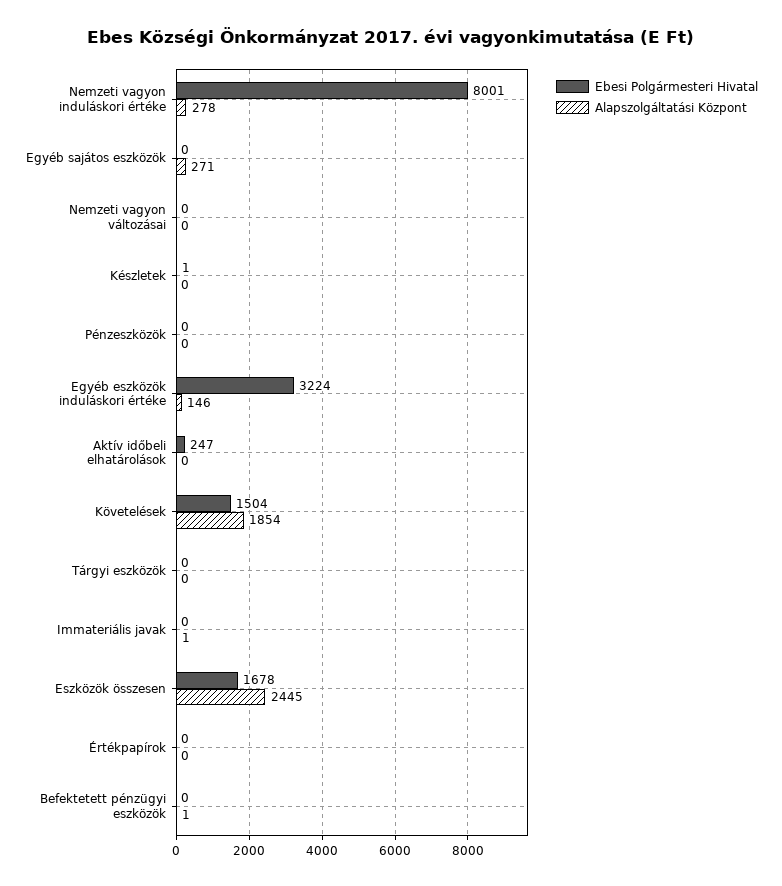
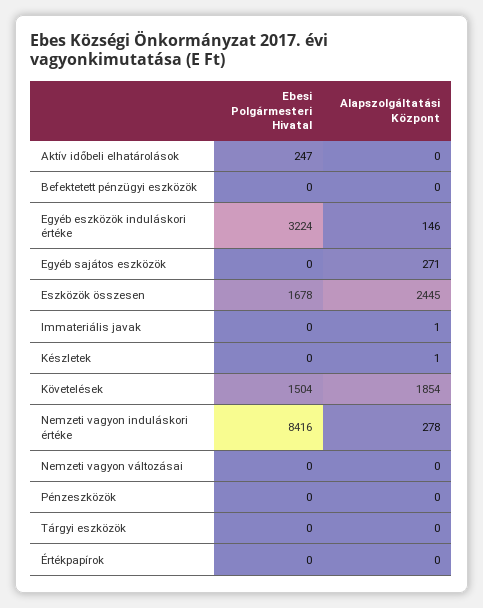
Ebesi Polgármesteri Hivatal, Nemzeti vagyon induláskori értéke: 8001 -> 8416
Ebesi Polgármesteri Hivatal, Készletek: 1 -> 0
Alapszolgáltatási Központ, Készletek: 0 -> 1
Alapszolgáltatási Központ, Befektetett pénzügyi eszközök: 1 -> 0

